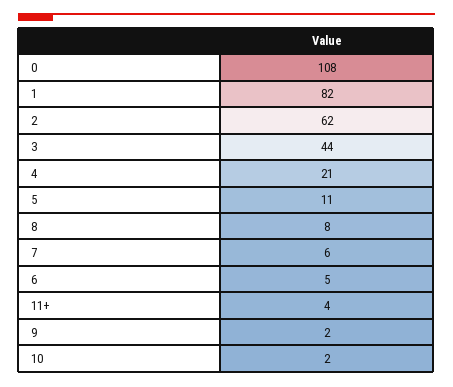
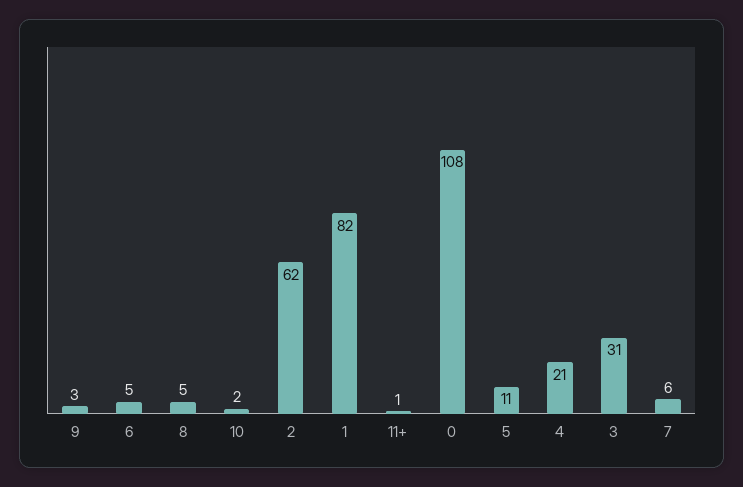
3: 44 -> 31
8: 8 -> 5
11+: 4 -> 1
9: 2 -> 3

